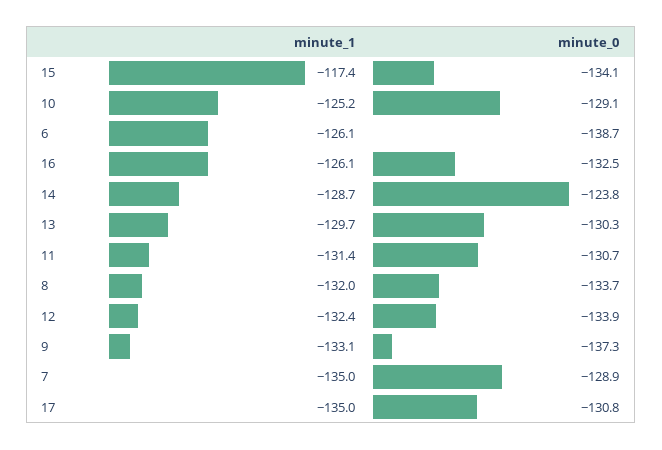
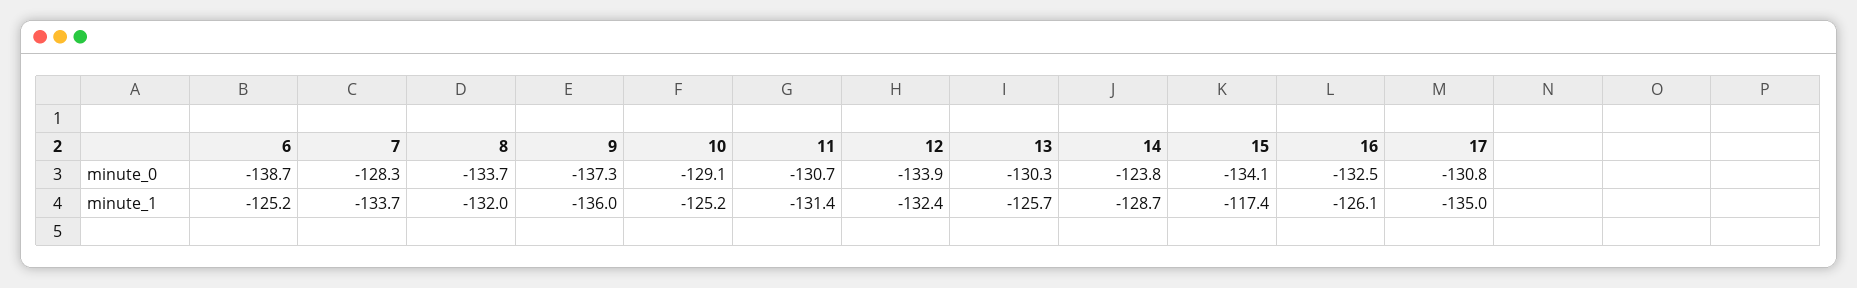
minute_1, 6: -126.1 -> -125.2
minute_1, 13: -129.7 -> -125.7
minute_1, 9: -133.1 -> -136
minute_1, 7: -135 -> -133.7
minute_0, 7: -128.9 -> -128.3

